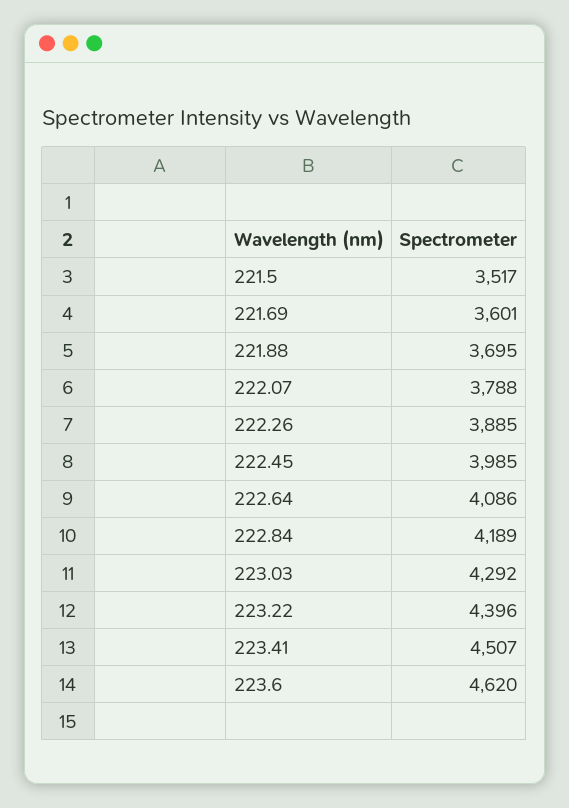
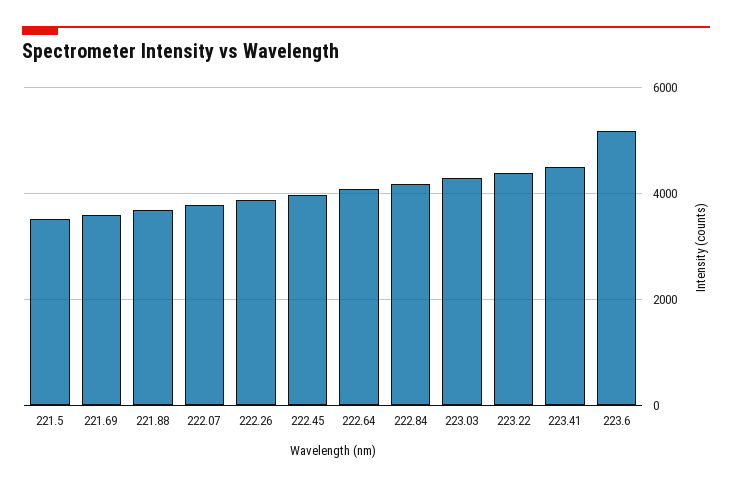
223.6: 4620 -> 5200

